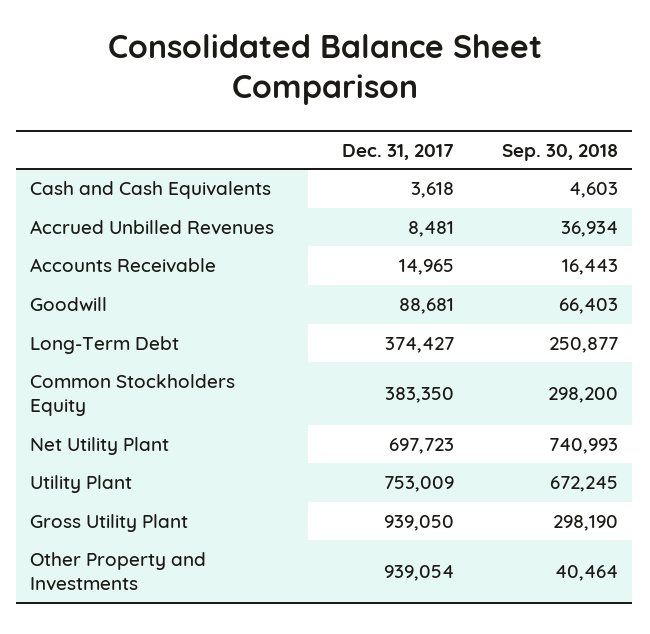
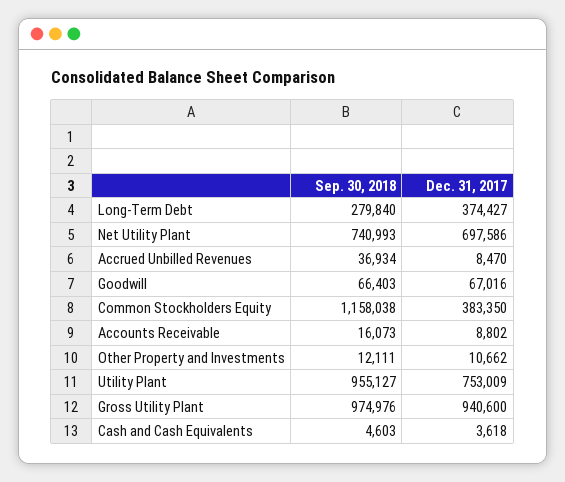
Dec. 31, 2017, Accrued Unbilled Revenues: 8481 -> 8470
Dec. 31, 2017, Accounts Receivable: 14965 -> 8802
Sep. 30, 2018, Accounts Receivable: 16443 -> 16073
Dec. 31, 2017, Goodwill: 88681 -> 67016
Sep. 30, 2018, Long-Term Debt: 250877 -> 279840
Sep. 30, 2018, Common Stockholders Equity: 298200 -> 1158038
Dec. 31, 2017, Net Utility Plant: 697723 -> 697586
Sep. 30, 2018, Utility Plant: 672245 -> 955127
Dec. 31, 2017, Gross Utility Plant: 939050 -> 940600
Sep. 30, 2018, Gross Utility Plant: 298190 -> 974976
Dec. 31, 2017, Other Property and Investments: 939054 -> 10662
Sep. 30, 2018, Other Property and Investments: 40464 -> 12111

